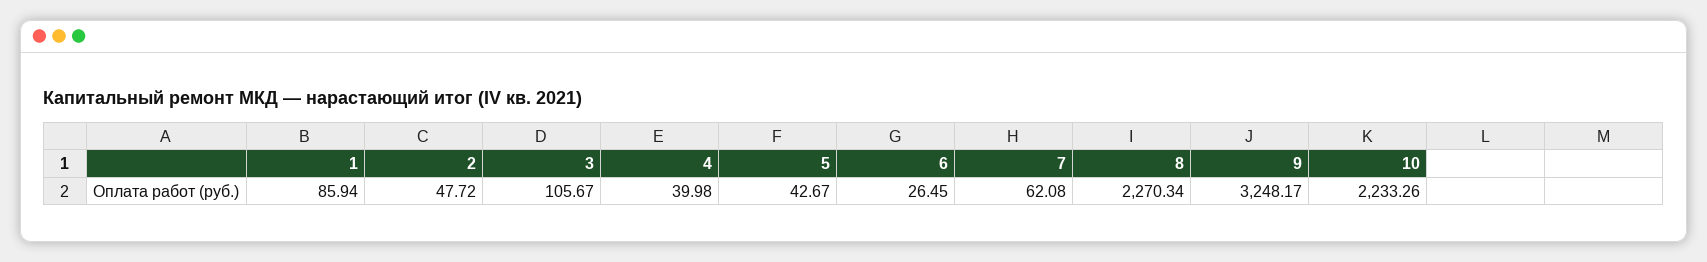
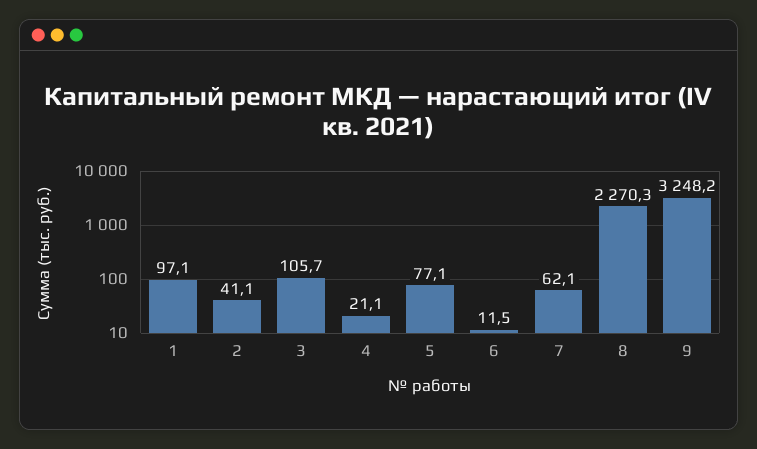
1: 85.94 -> 97.1
2: 47.72 -> 41.1
4: 39.98 -> 21.1
5: 42.67 -> 77.1
6: 26.45 -> 11.5
10: 2233.26 -> none

